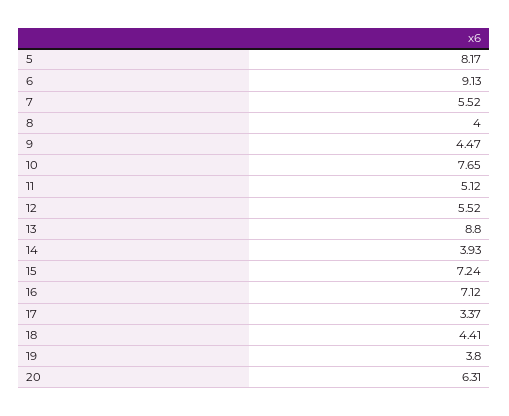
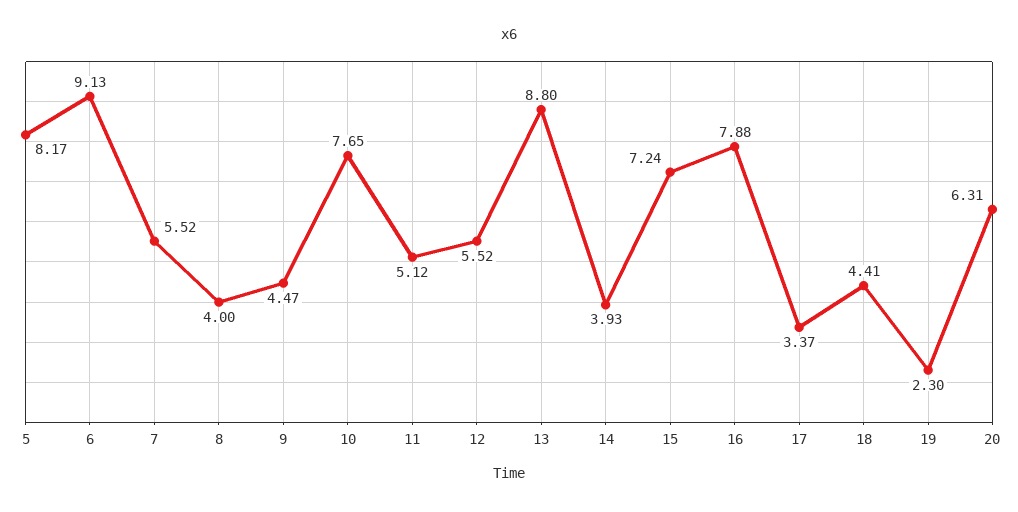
16: 7.12 -> 7.88
19: 3.8 -> 2.3

